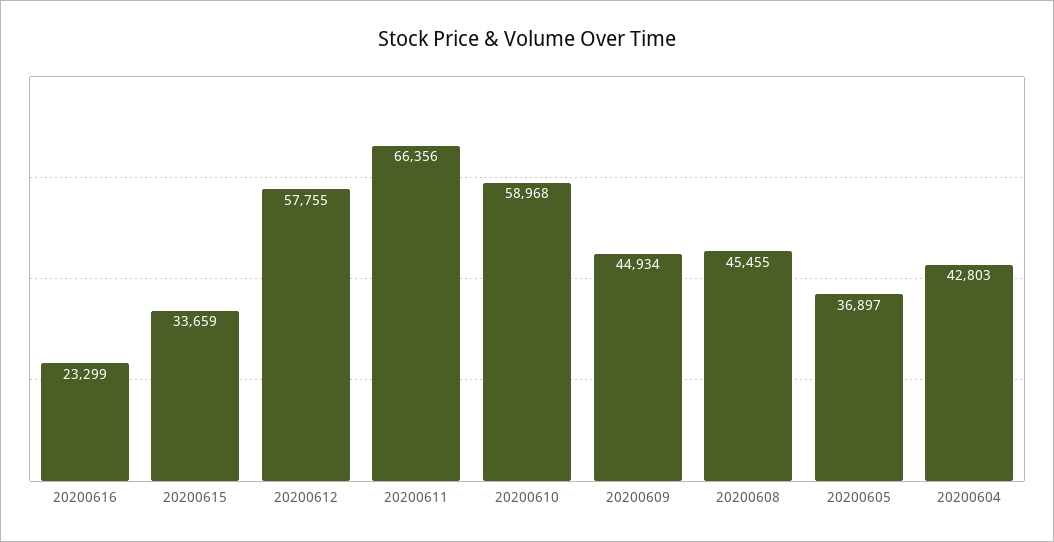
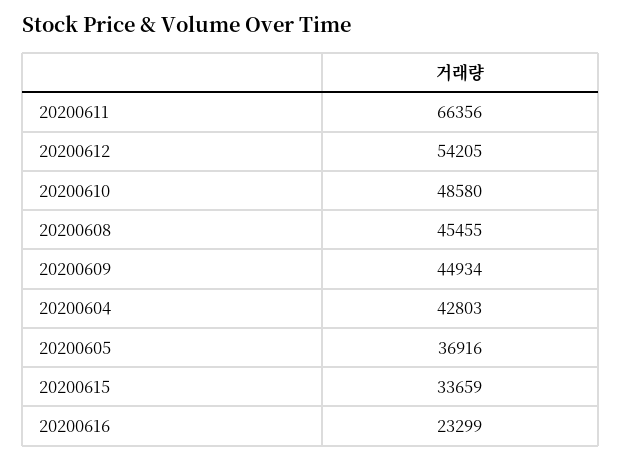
20200612: 57755 -> 54205
20200610: 58968 -> 48580
20200605: 36897 -> 36916

